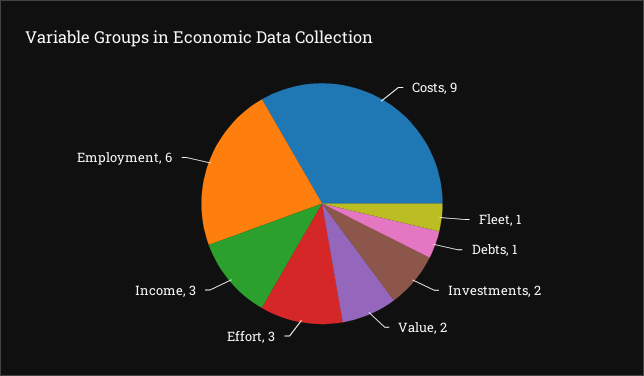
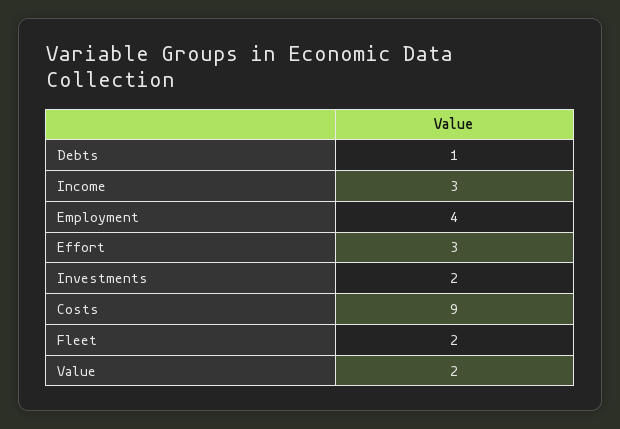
Fleet: 1 -> 2
Employment: 6 -> 4

